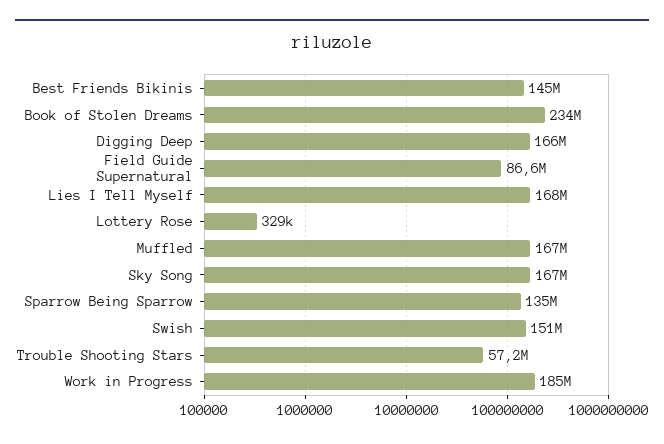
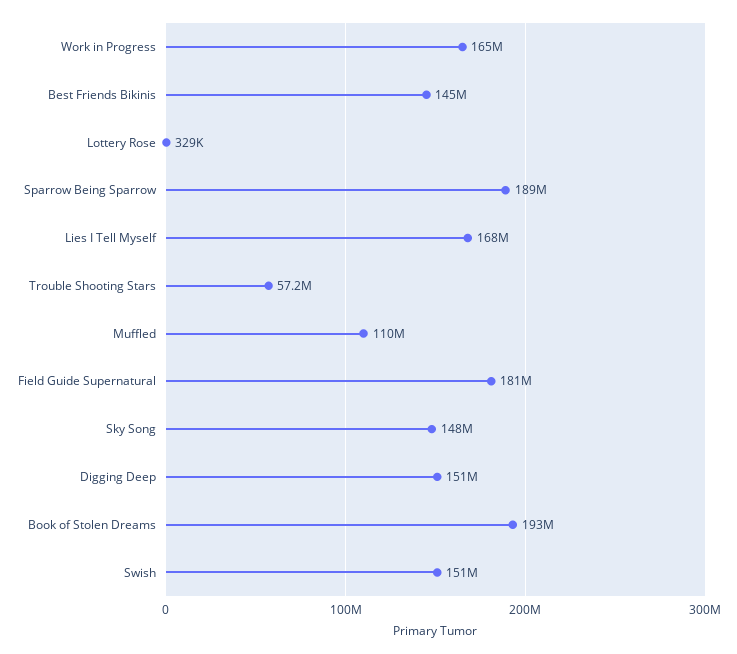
Book of Stolen Dreams: 234000000 -> 193000000
Digging Deep: 166000000 -> 151000000
Field Guide Supernatural: 86600000 -> 181000000
Muffled: 167000000 -> 110000000
Sky Song: 167000000 -> 148000000
Sparrow Being Sparrow: 135000000 -> 189000000
Work in Progress: 185000000 -> 165000000

